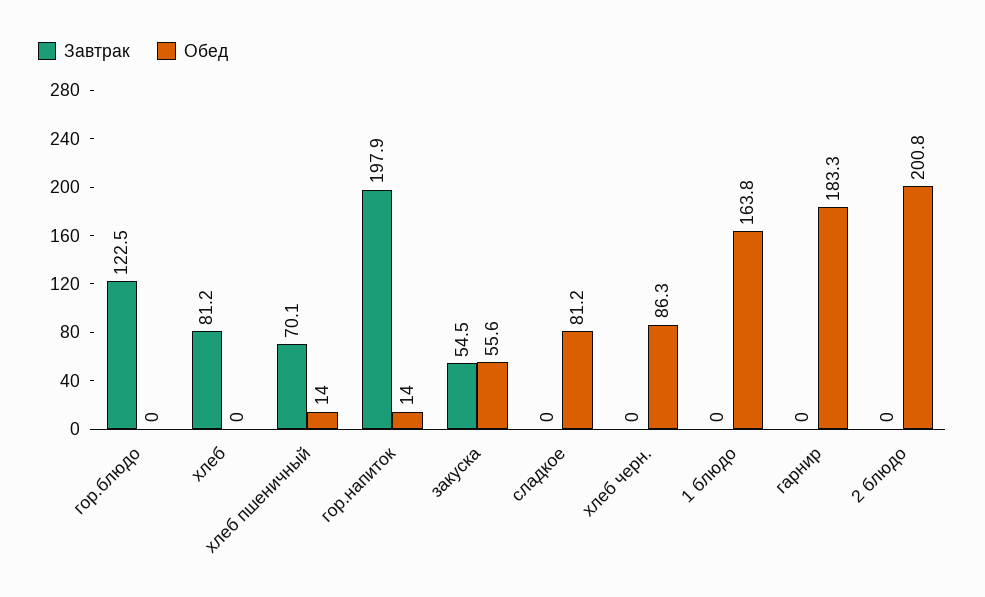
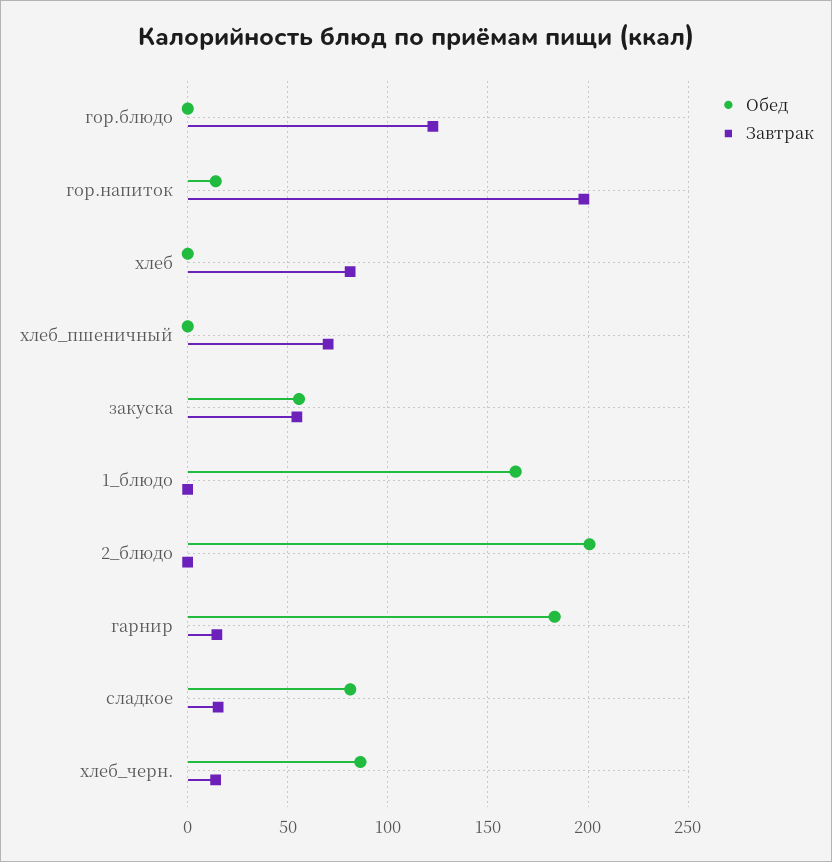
Обед, хлеб пшеничный: 14 -> 0
Завтрак, сладкое: 0 -> 15
Завтрак, хлеб черн.: 0 -> 15
Завтрак, гарнир: 0 -> 15

